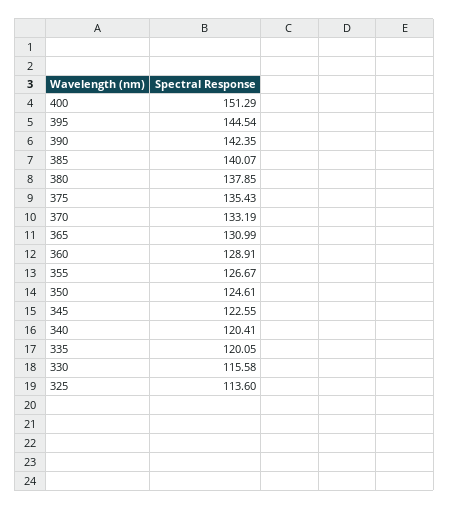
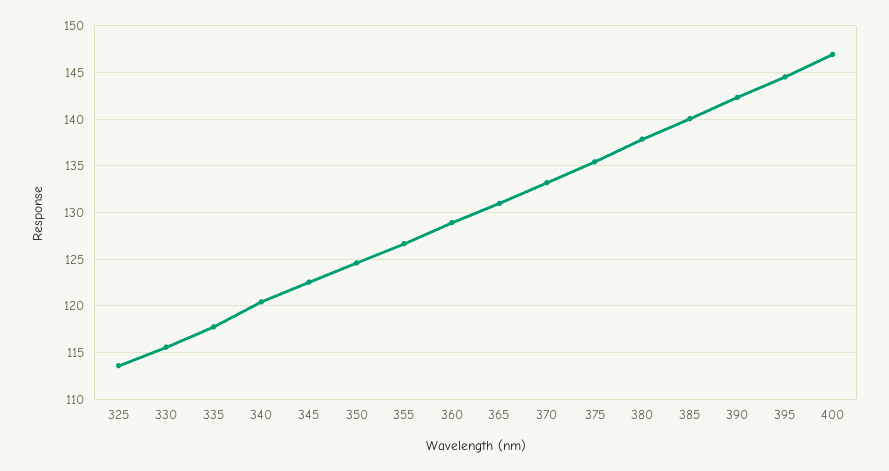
400: 151.29 -> 147
335: 120.05 -> 118

